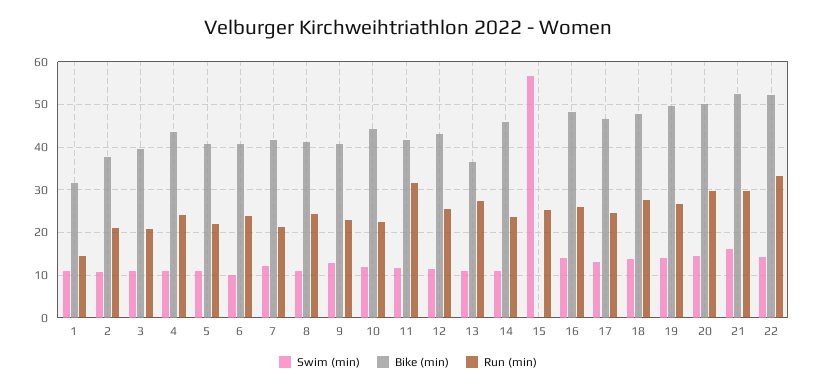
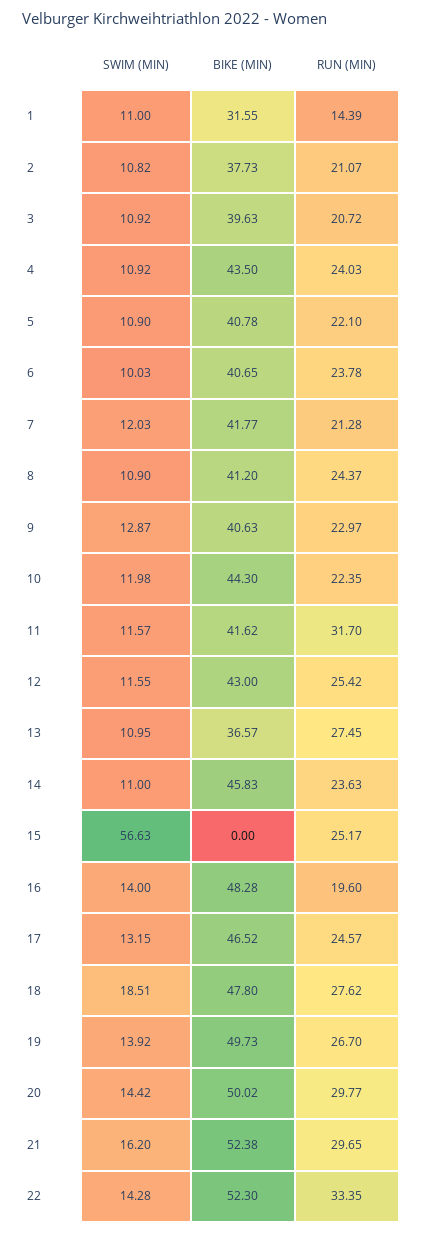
Run (min), 16: 26 -> 19.6
Swim (min), 18: 14 -> 18.51

